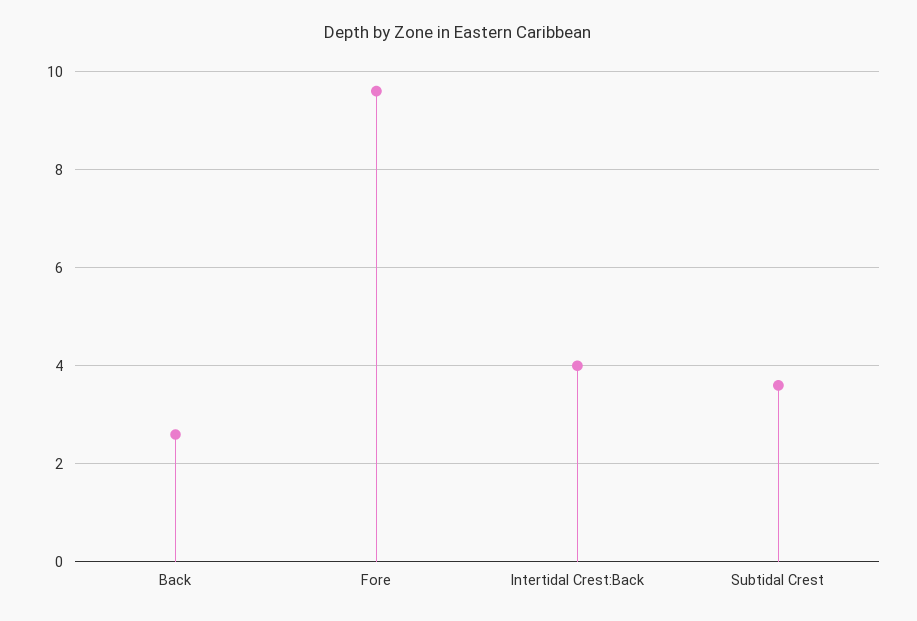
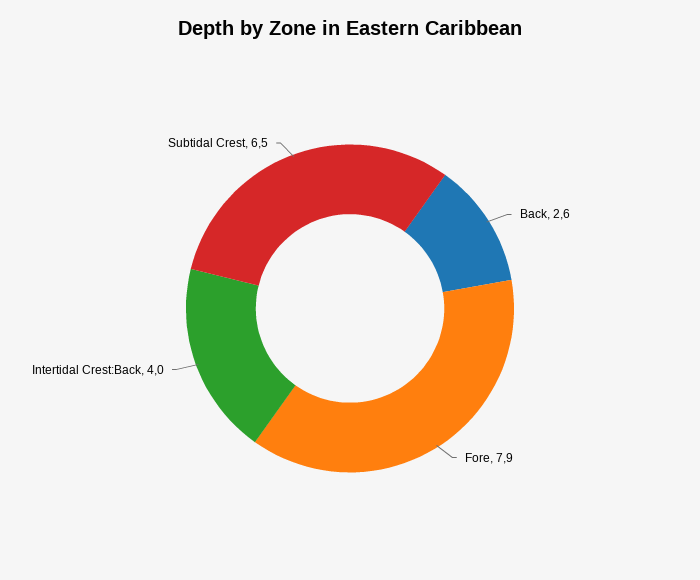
Fore: 9.5 -> 7.9
Subtidal Crest: 3.5 -> 6.5

